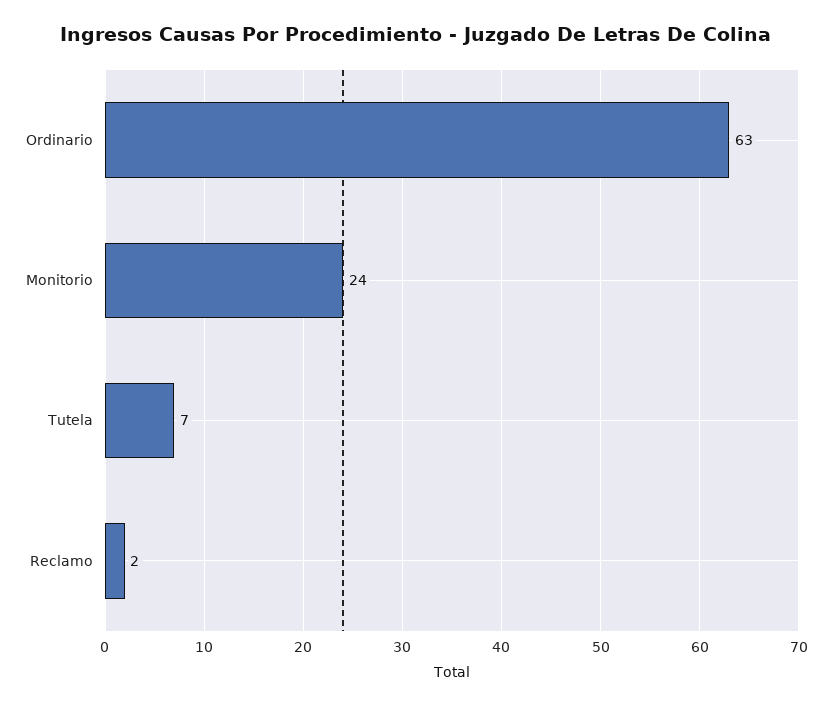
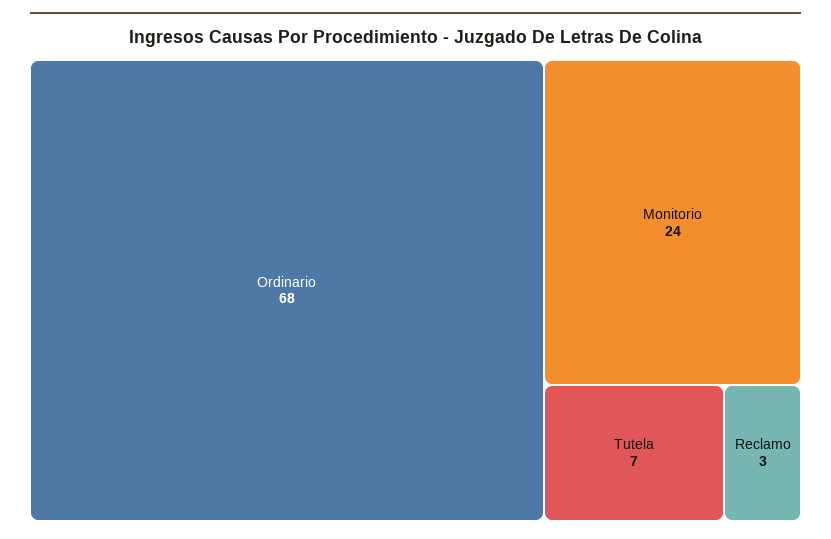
Ordinario: 63 -> 68
Reclamo: 2 -> 3

